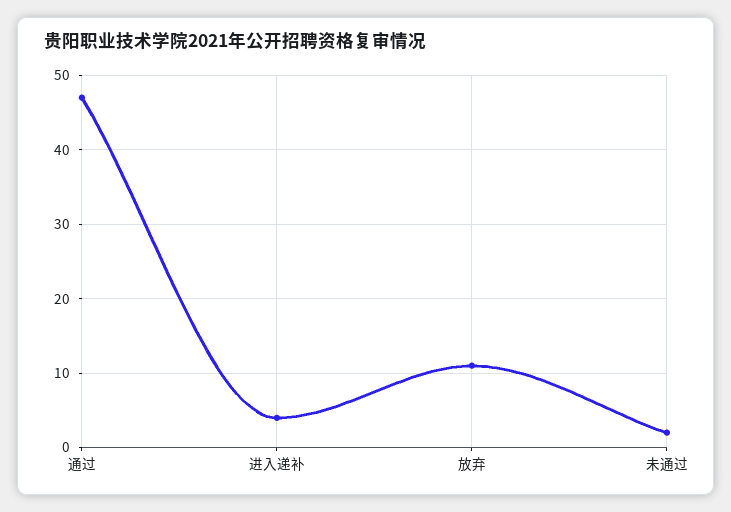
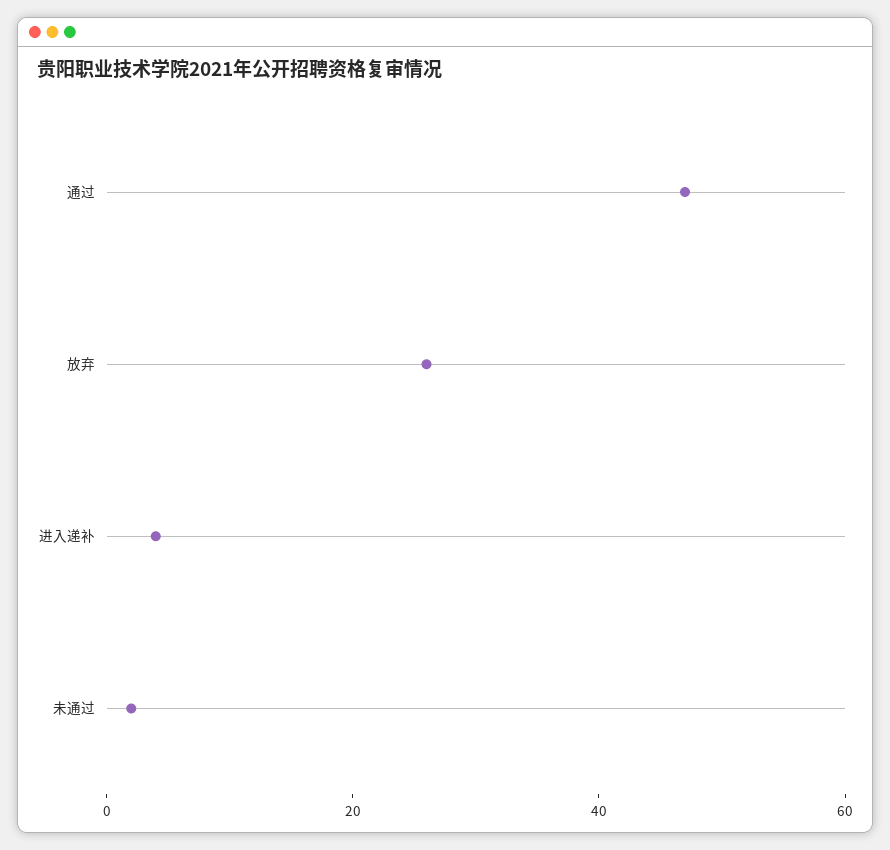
放弃: 11 -> 25

